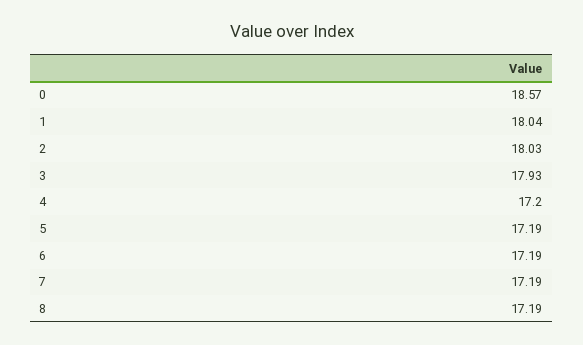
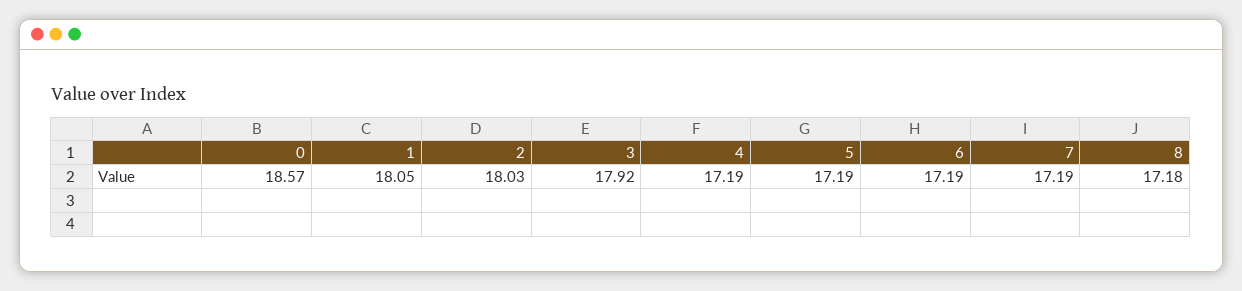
1: 18.04 -> 18.05
3: 17.93 -> 17.92
4: 17.2 -> 17.19
8: 17.19 -> 17.18

